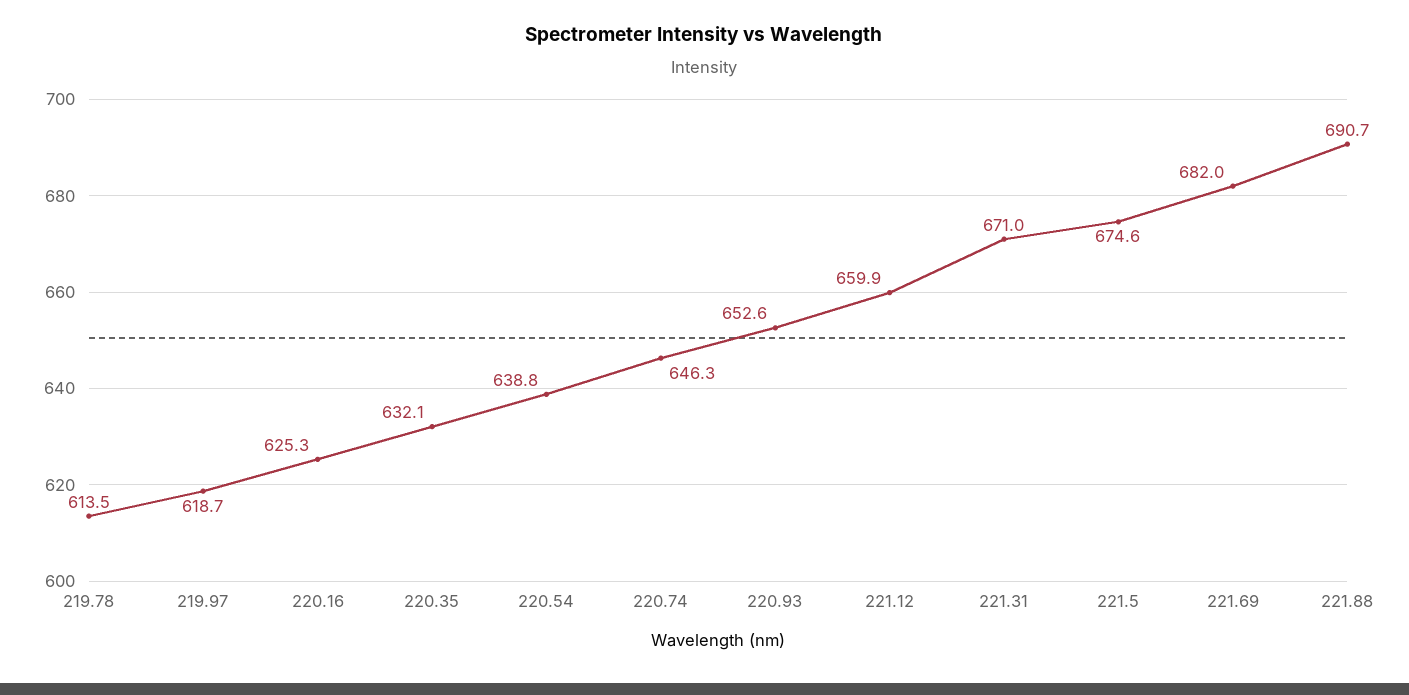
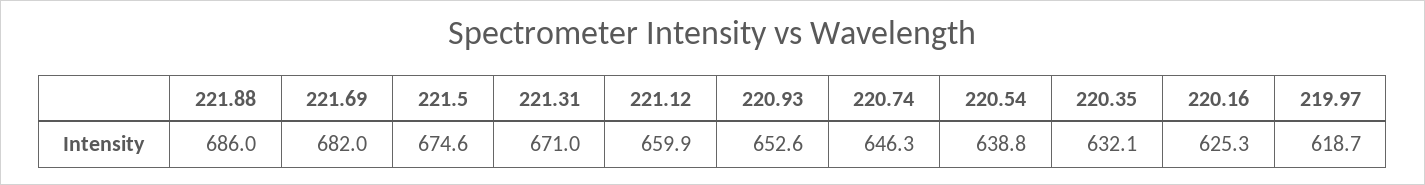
219.78: 613.5 -> none
221.88: 690.7 -> 686

